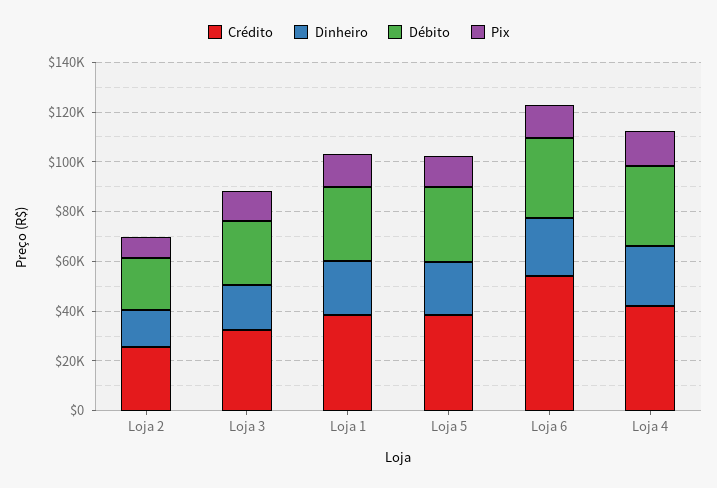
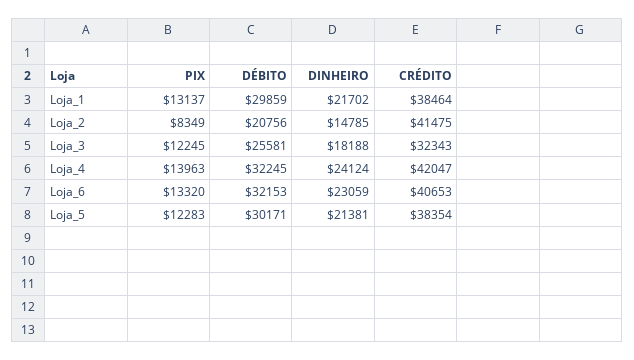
Crédito, Loja 2: 25000 -> 41475
Crédito, Loja 6: 55000 -> 40653

